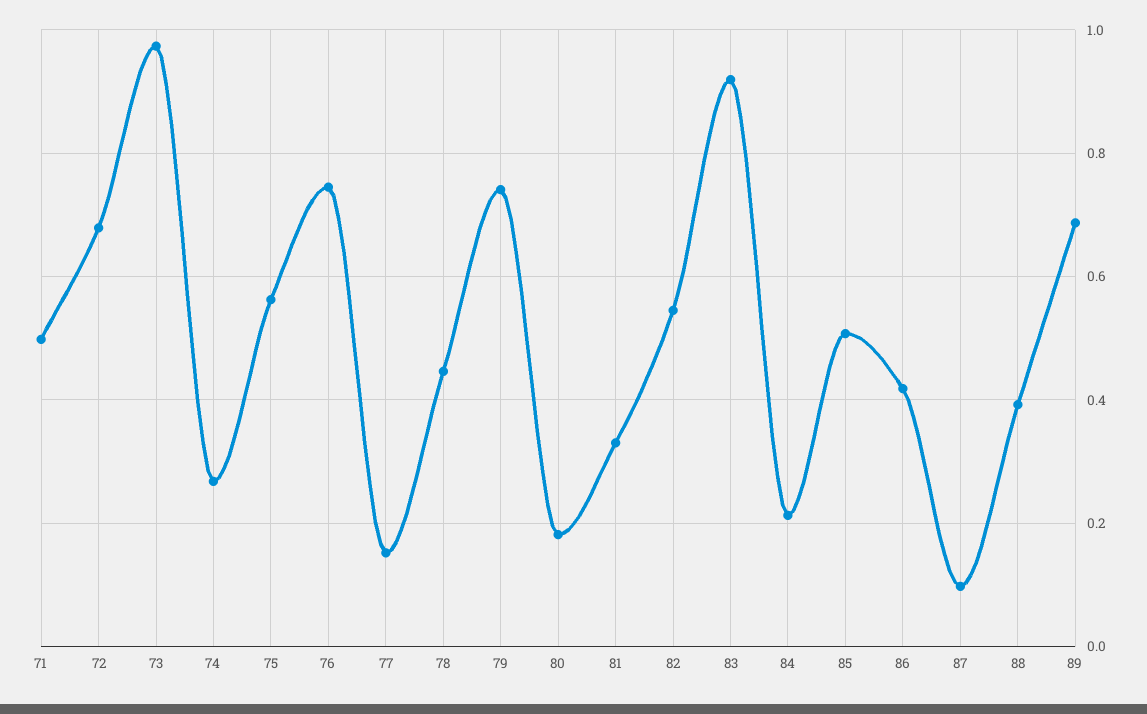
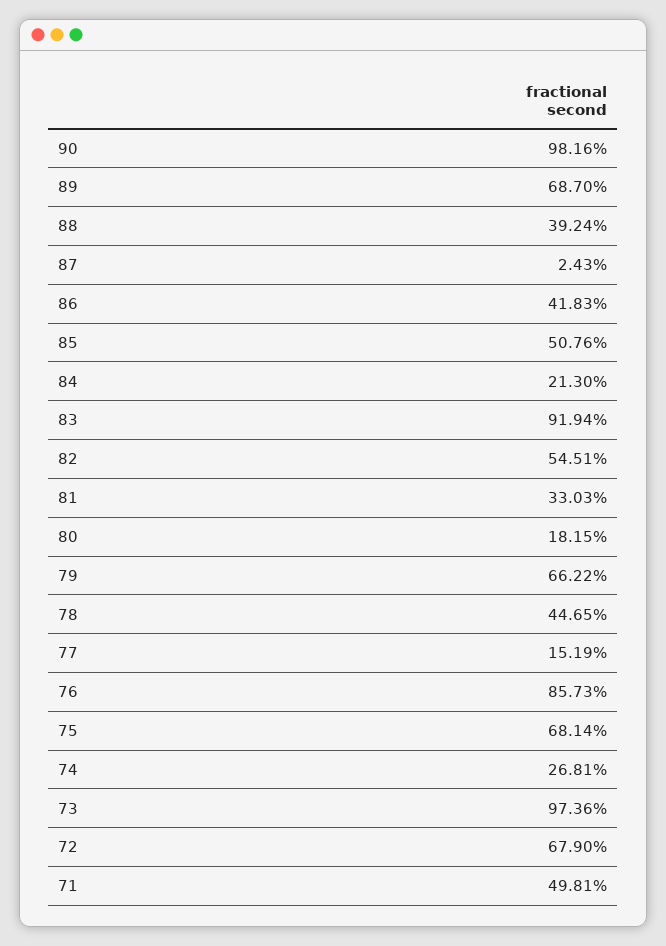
75: 0.56 -> 0.6814
76: 0.74 -> 0.8573
79: 0.74 -> 0.6622
87: 0.1 -> 0.0243
90: none -> 0.9816

